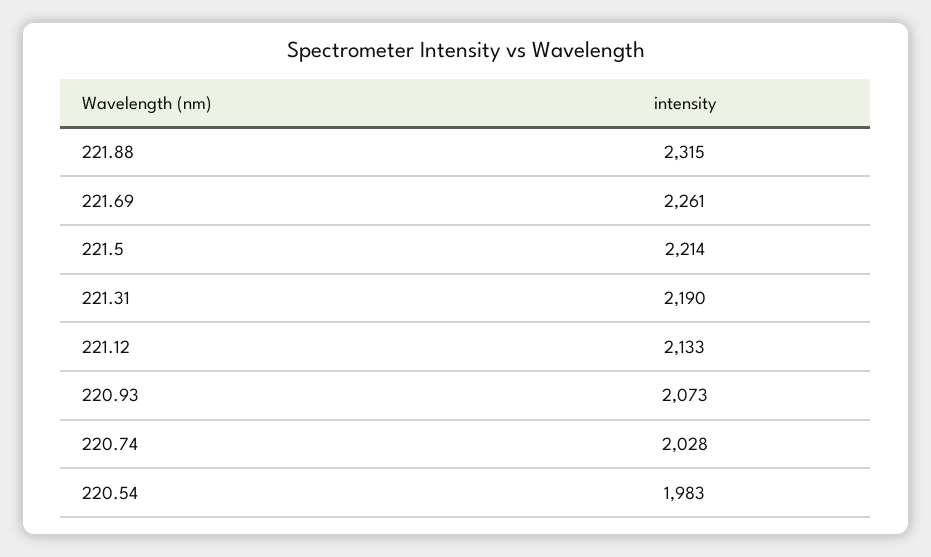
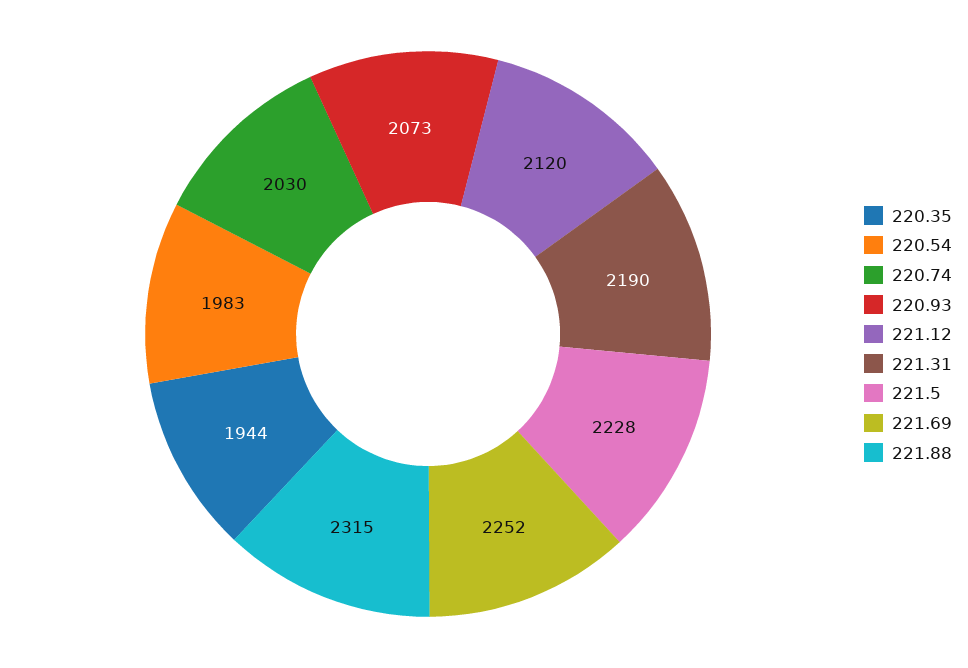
221.69: 2261 -> 2252
221.5: 2214 -> 2228
221.12: 2133 -> 2120
220.74: 2028 -> 2030
220.35: none -> 1944

